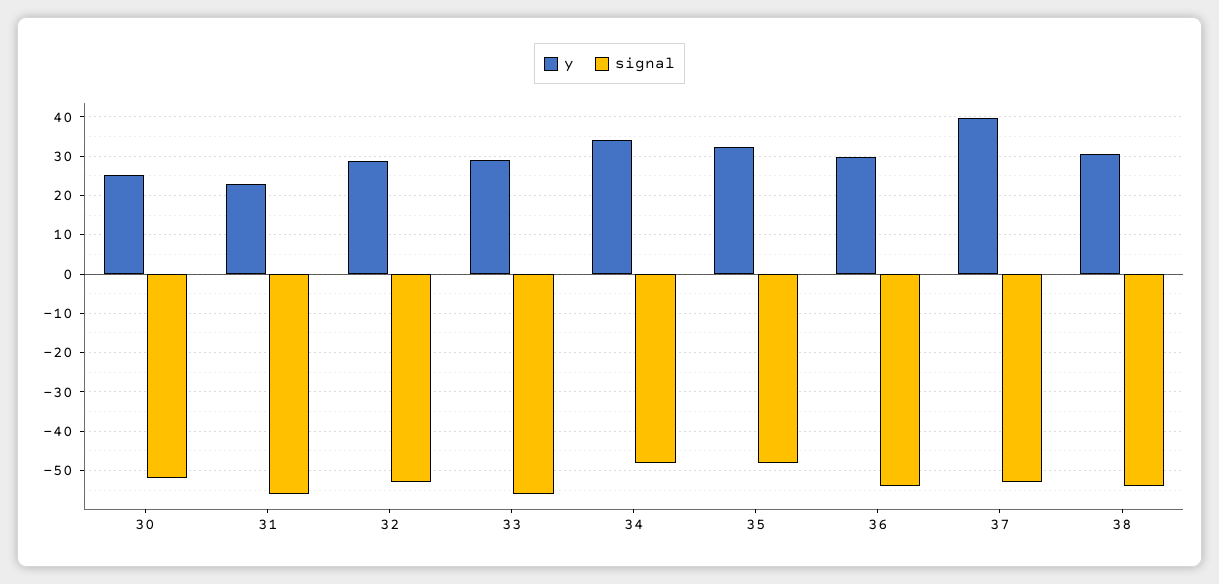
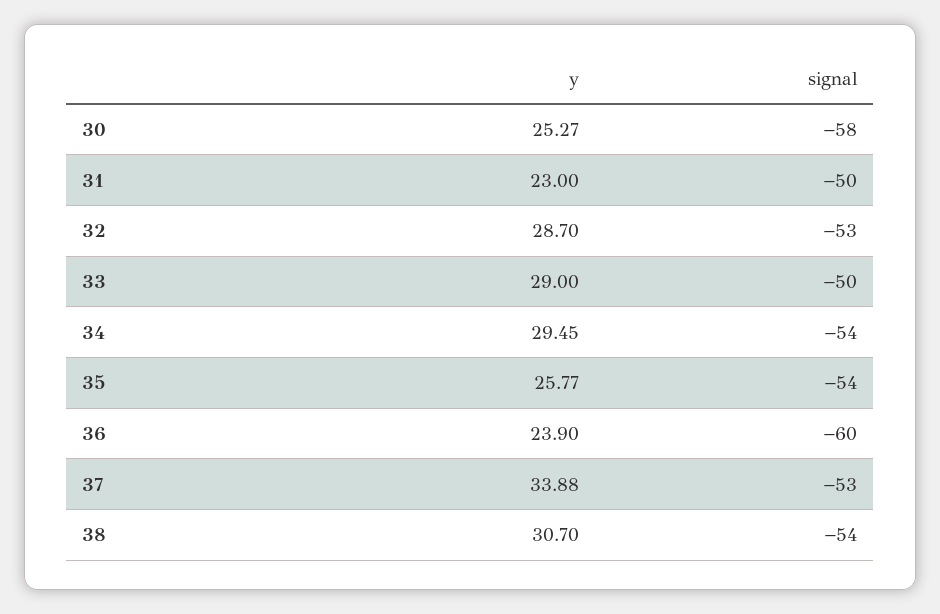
signal, 30: -52 -> -58
signal, 31: -56 -> -50
signal, 33: -56 -> -50
y, 34: 34 -> 29.45
signal, 34: -48 -> -54
y, 35: 32 -> 25.77
signal, 35: -48 -> -54
y, 36: 30 -> 23.9
signal, 36: -54 -> -60
y, 37: 40 -> 33.88

